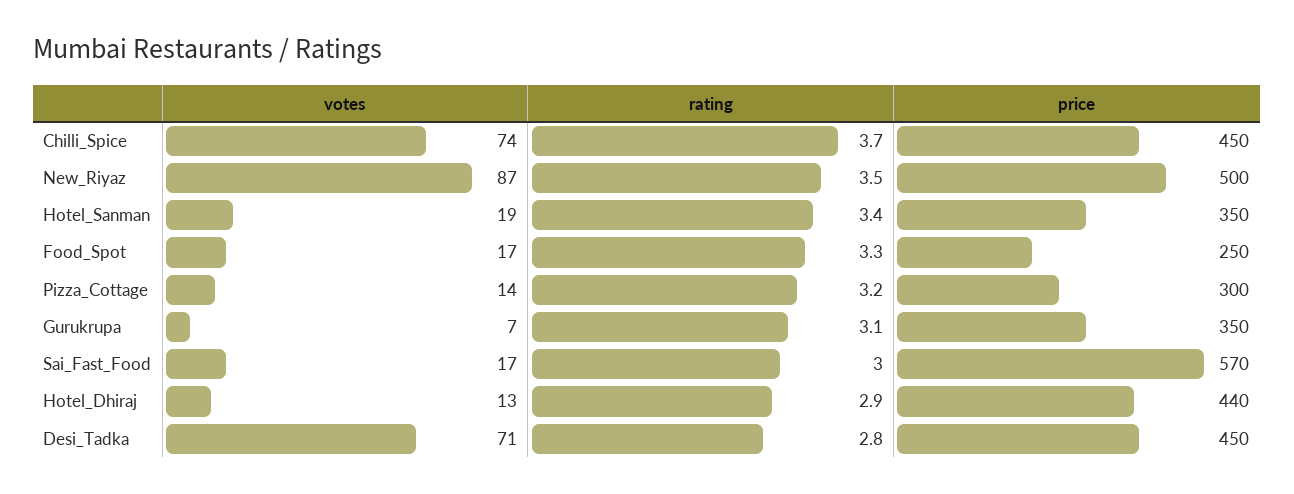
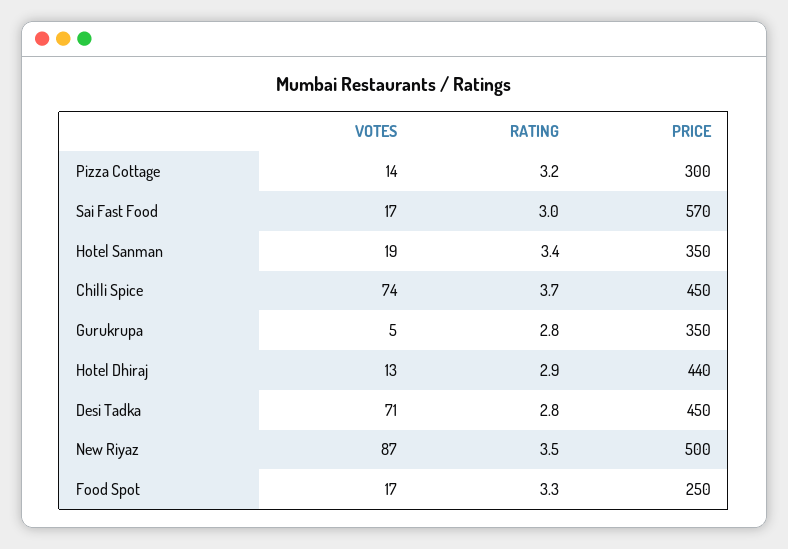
votes, Gurukrupa: 7 -> 5
rating, Gurukrupa: 3.1 -> 2.8

